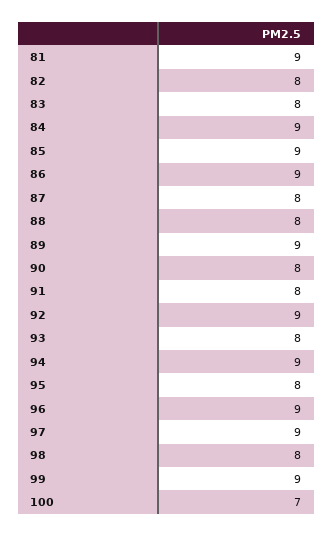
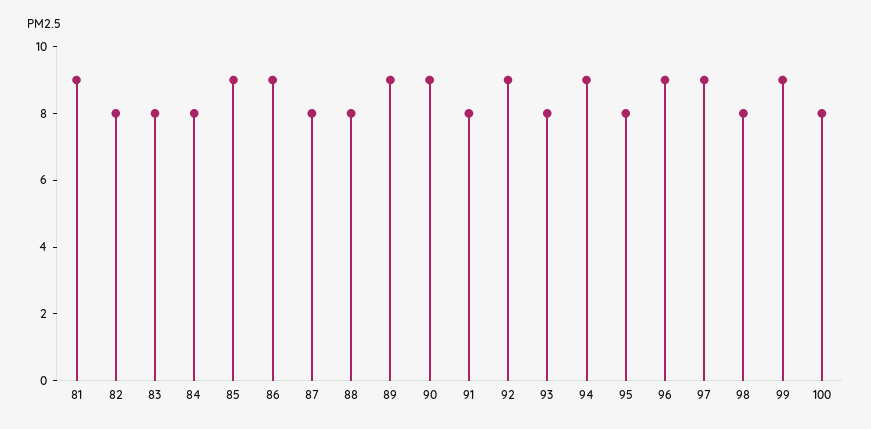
84: 9 -> 8
90: 8 -> 9
100: 7 -> 8

